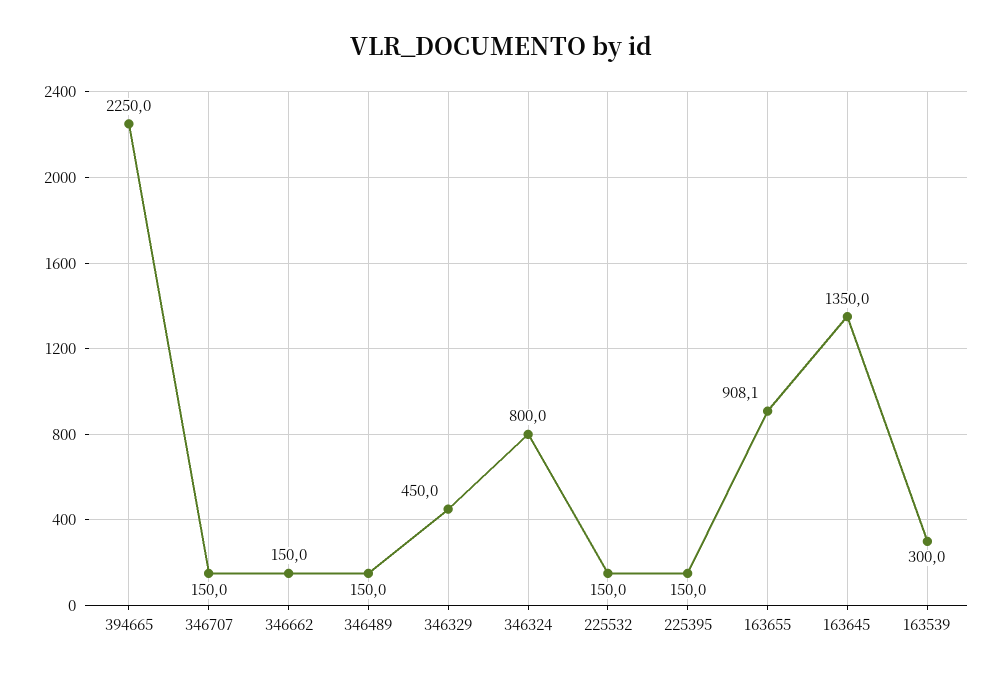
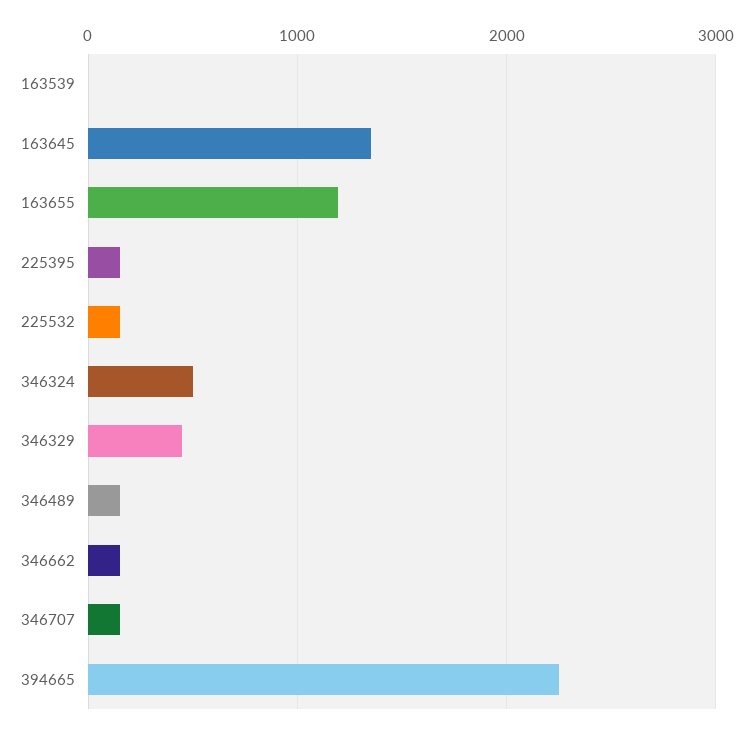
346324: 800 -> 500
163655: 908.1 -> 1200
163539: 300 -> 0

